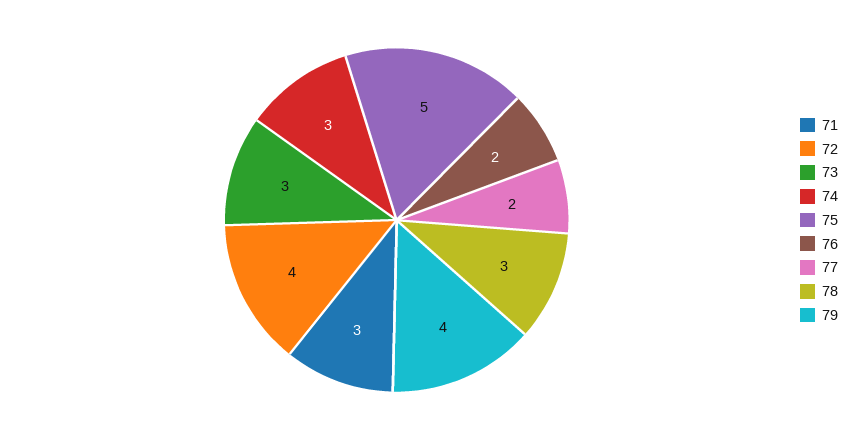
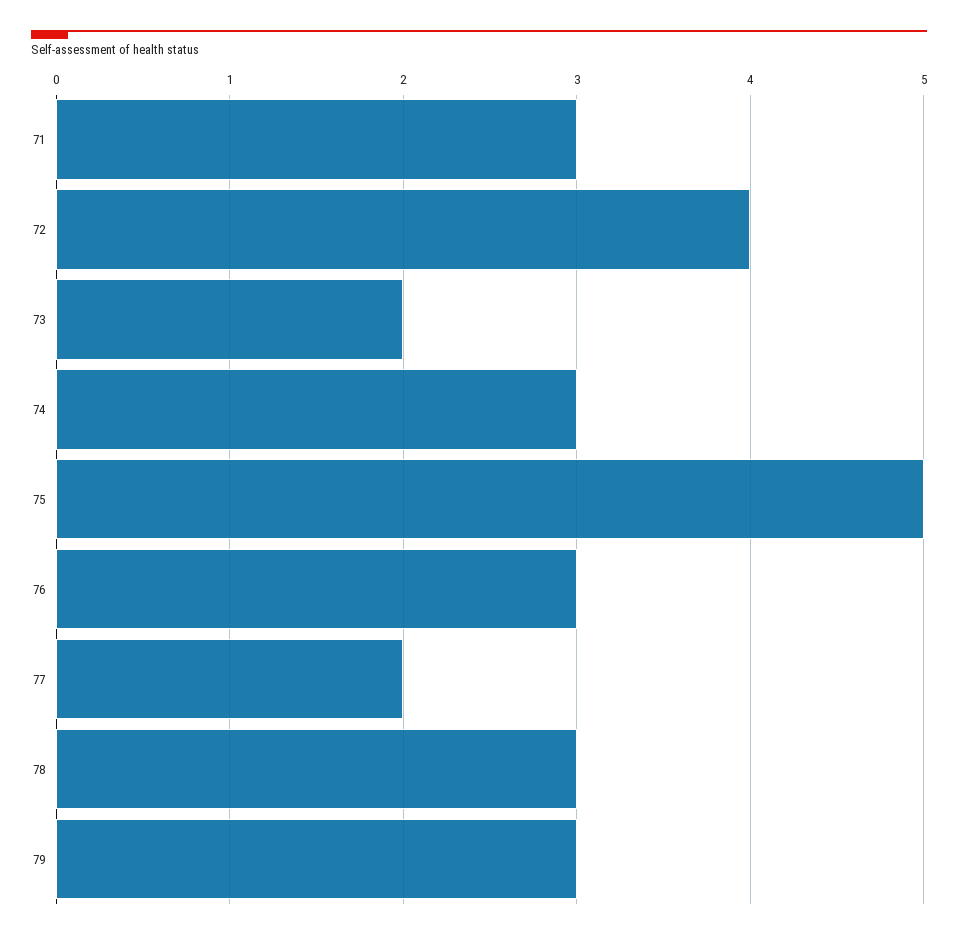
73: 3 -> 2
76: 2 -> 3
79: 4 -> 3

